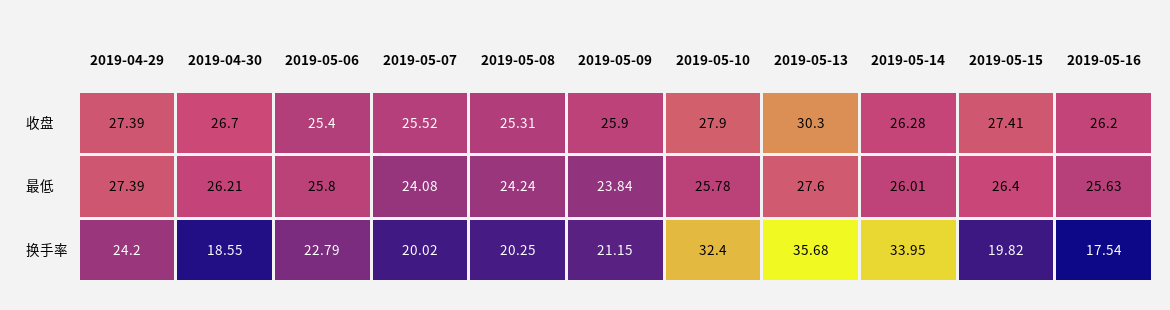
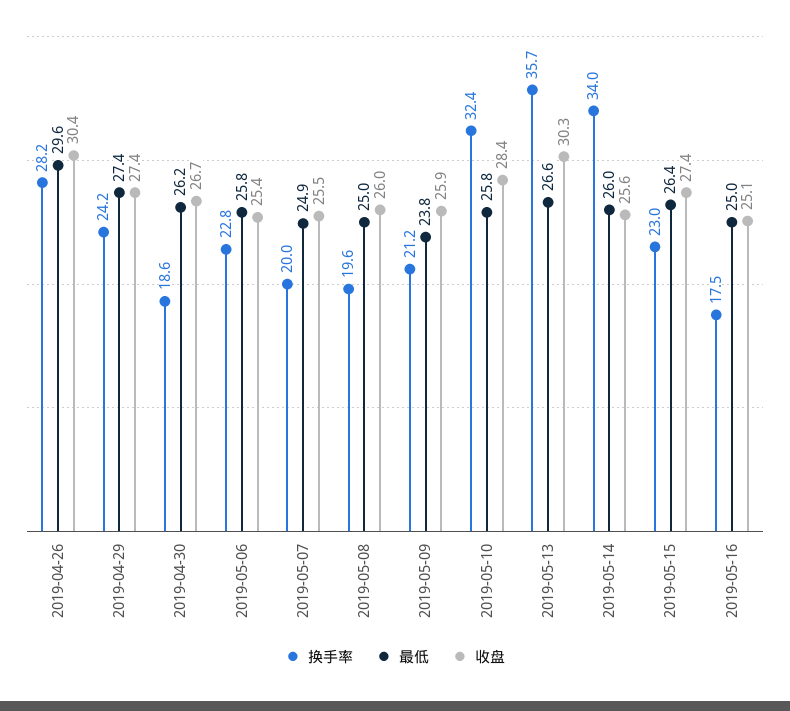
收盘, 2019-05-08: 25.31 -> 26
收盘, 2019-05-10: 27.9 -> 28.4
收盘, 2019-05-14: 26.28 -> 25.6
收盘, 2019-05-16: 26.2 -> 25.1
最低, 2019-05-07: 24.08 -> 24.9
最低, 2019-05-08: 24.24 -> 25
最低, 2019-05-13: 27.6 -> 26.6
最低, 2019-05-16: 25.63 -> 25
换手率, 2019-05-08: 20.25 -> 19.6
换手率, 2019-05-15: 19.82 -> 23
换手率, 2019-04-26: none -> 28.2
最低, 2019-04-26: none -> 29.6
收盘, 2019-04-26: none -> 30.4

